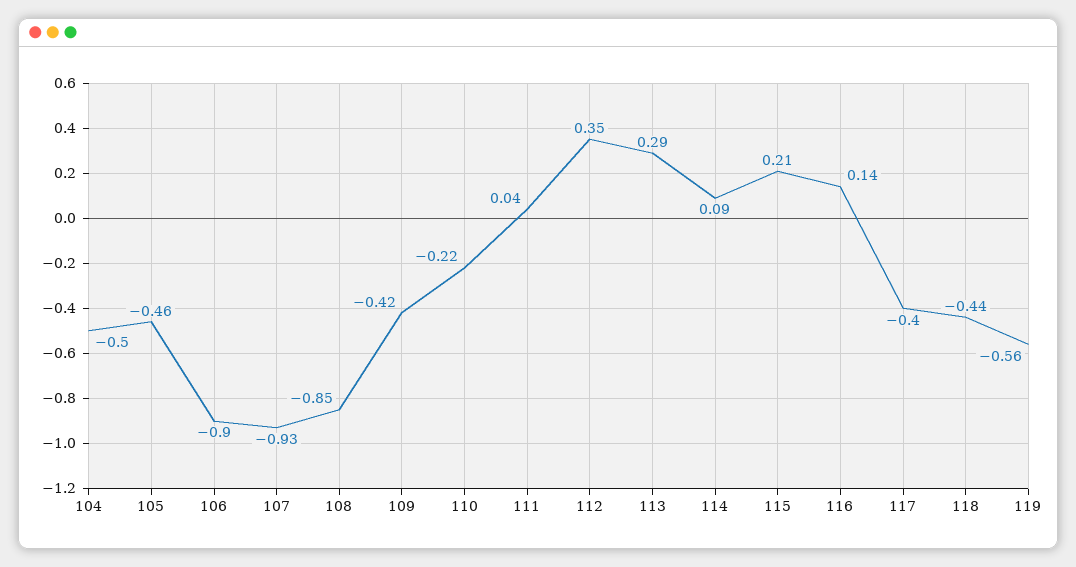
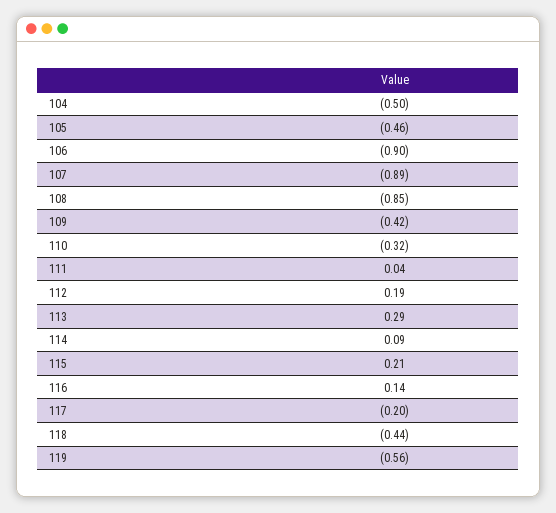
107: -0.93 -> -0.89
110: -0.22 -> -0.32
112: 0.35 -> 0.19
117: -0.4 -> -0.2

